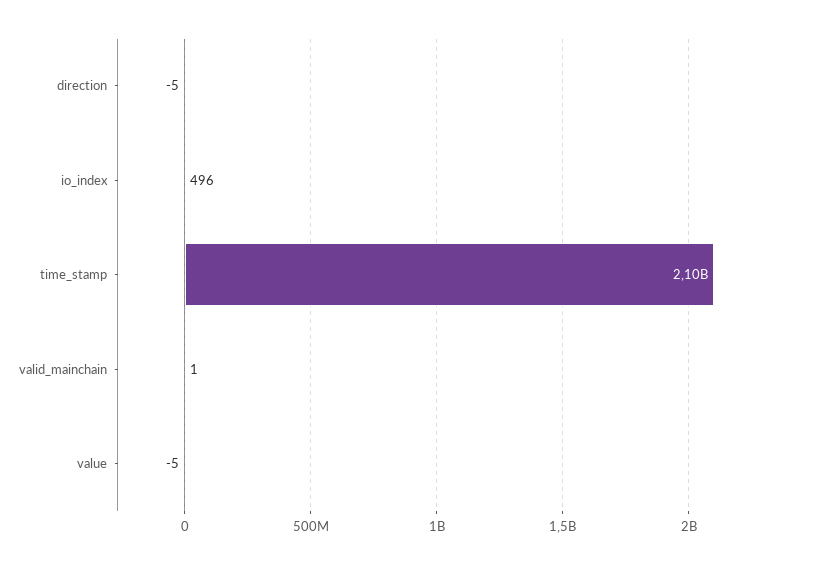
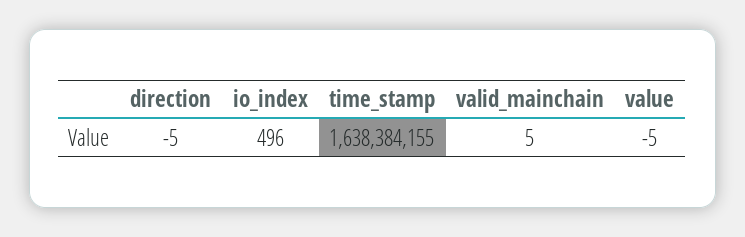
time_stamp: 2100000000 -> 1638384155
valid_mainchain: 1 -> 5

